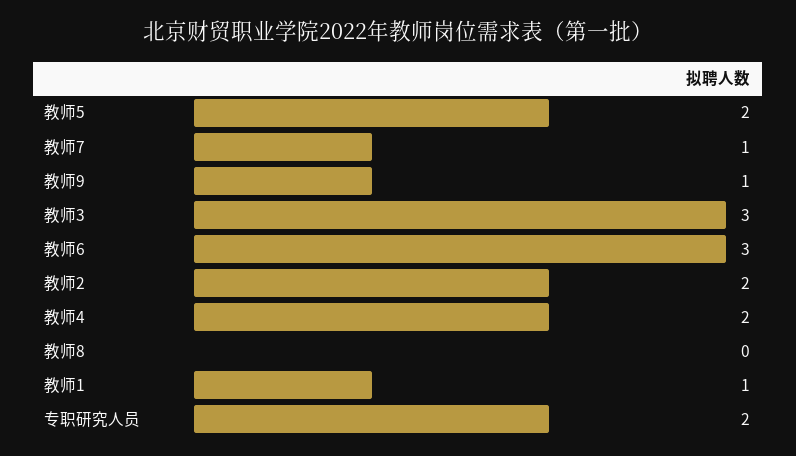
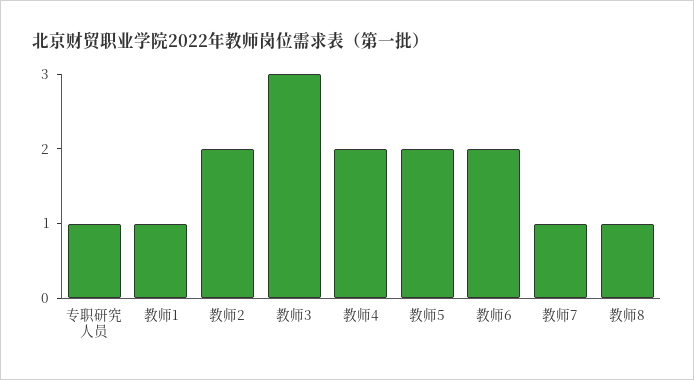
教师9: 1 -> none
教师6: 3 -> 2
教师8: 0 -> 1
专职研究人员: 2 -> 1

